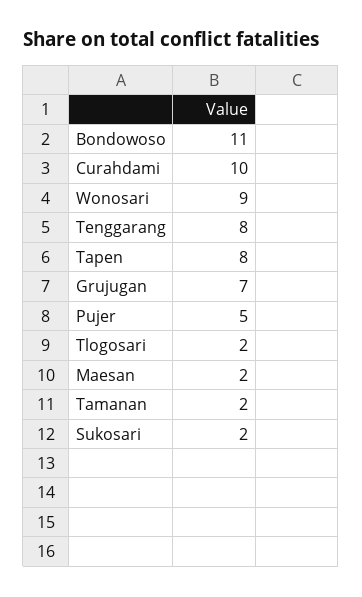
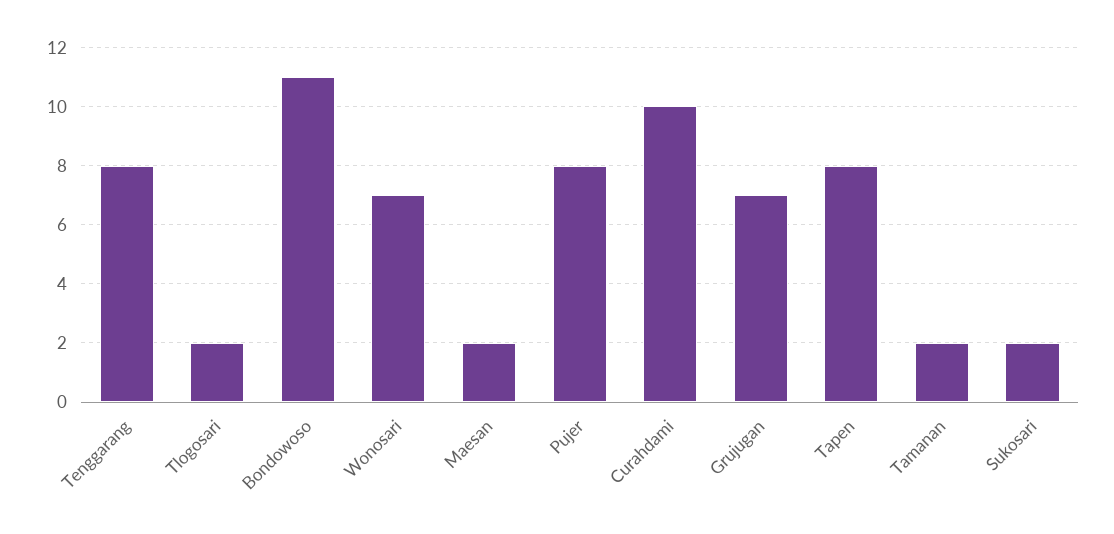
Wonosari: 9 -> 7
Pujer: 5 -> 8

